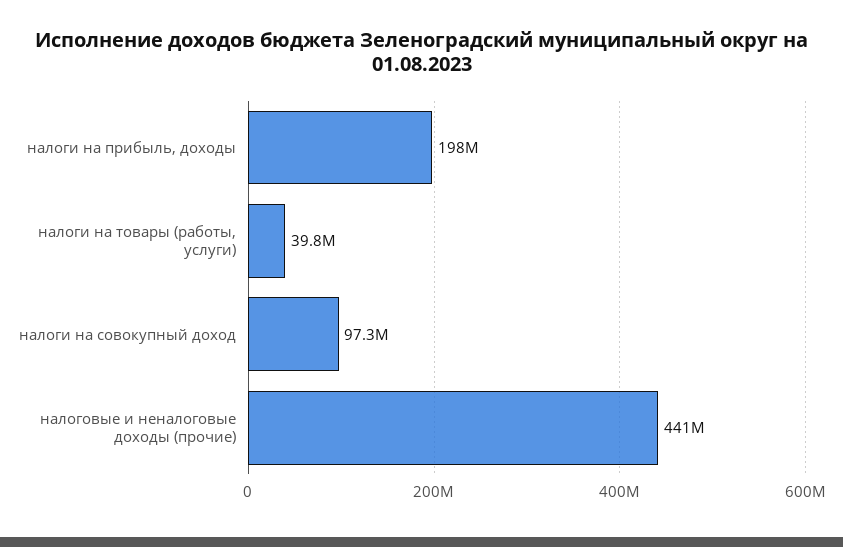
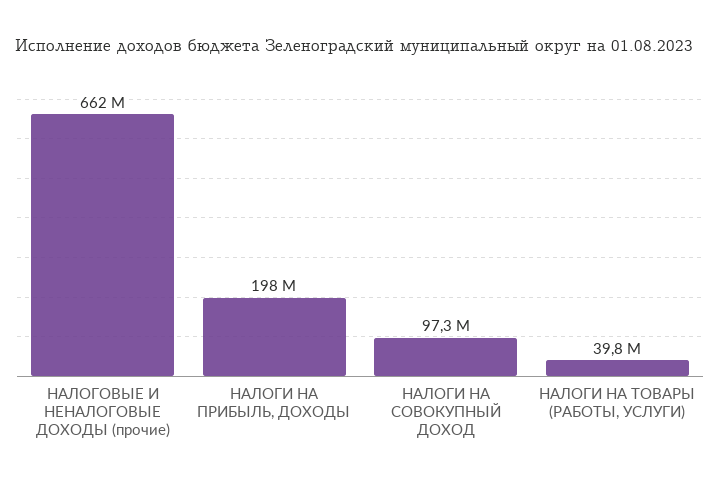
налоговые и неналоговые доходы (прочие): 441000000 -> 662000000

